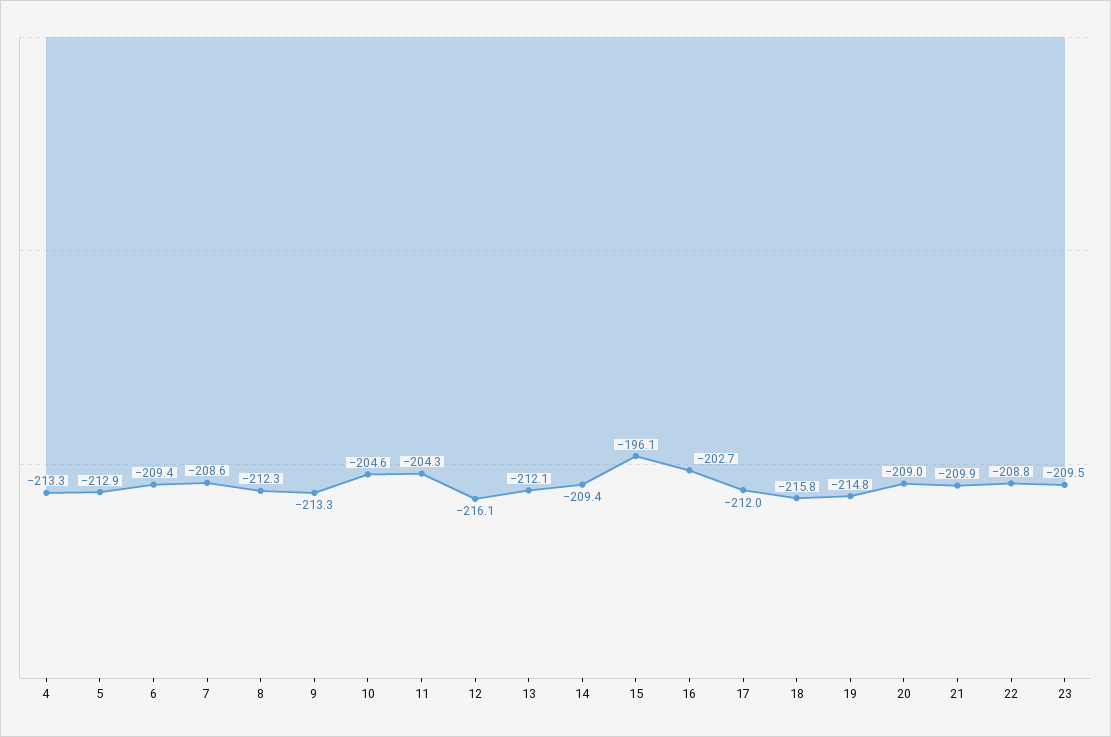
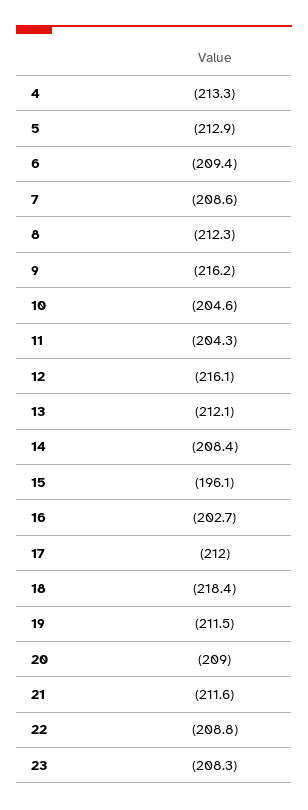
9: -213.3 -> -216.2
14: -209.4 -> -208.4
18: -215.8 -> -218.4
19: -214.8 -> -211.5
21: -209.9 -> -211.6
23: -209.5 -> -208.3

